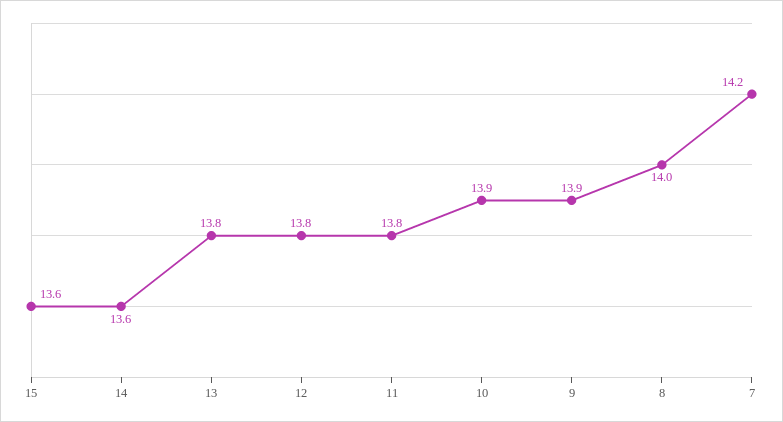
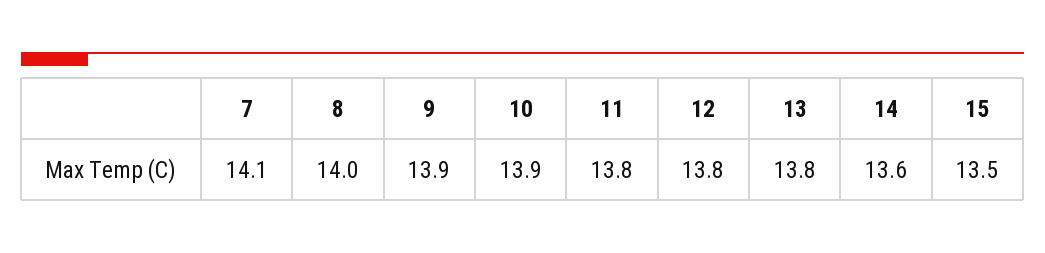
15: 13.6 -> 13.5
7: 14.2 -> 14.1

